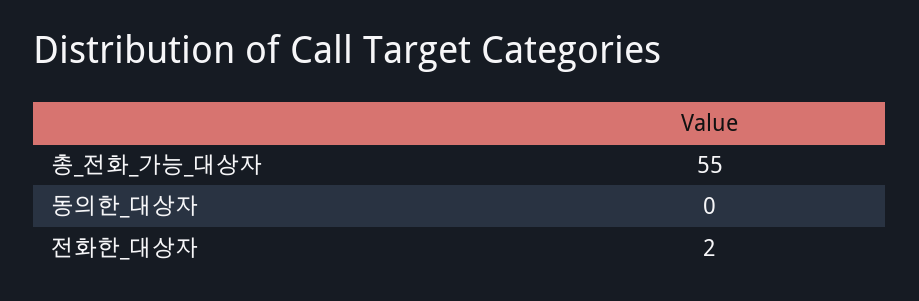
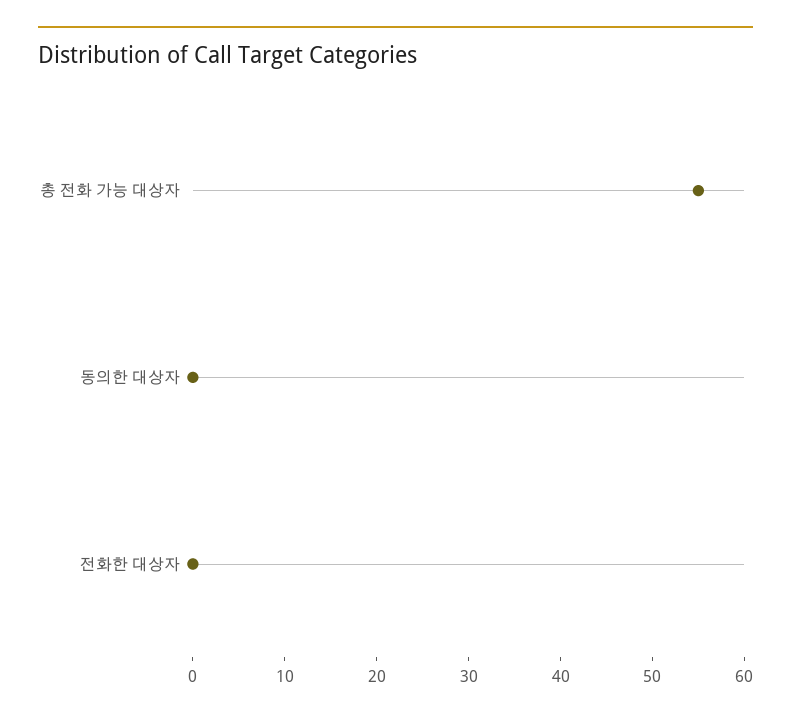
전화한_대상자: 2 -> 0

